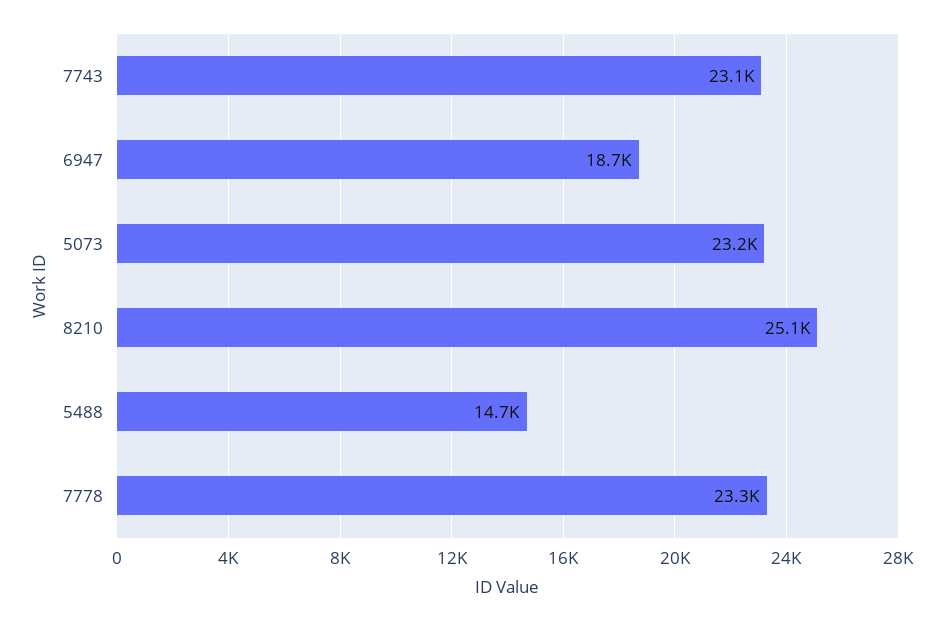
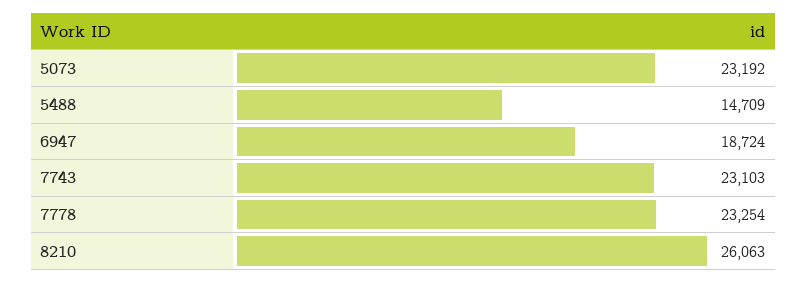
8210: 25100 -> 26063

